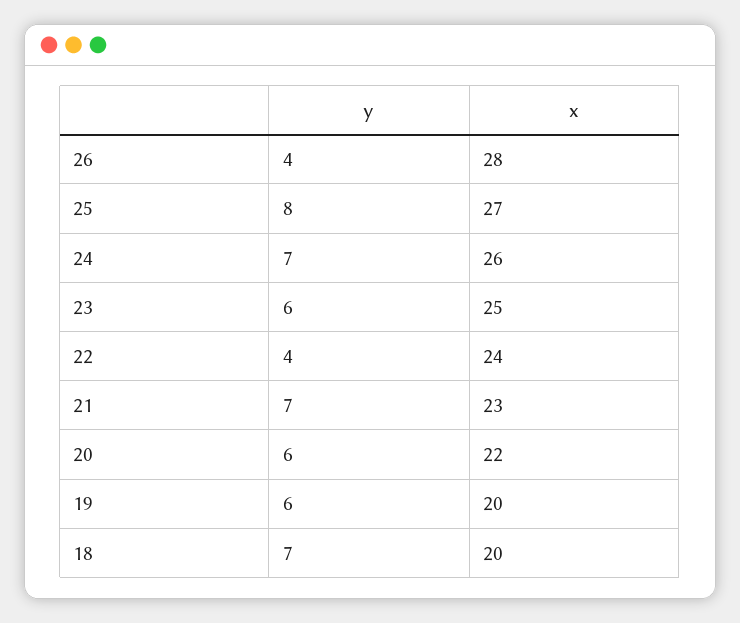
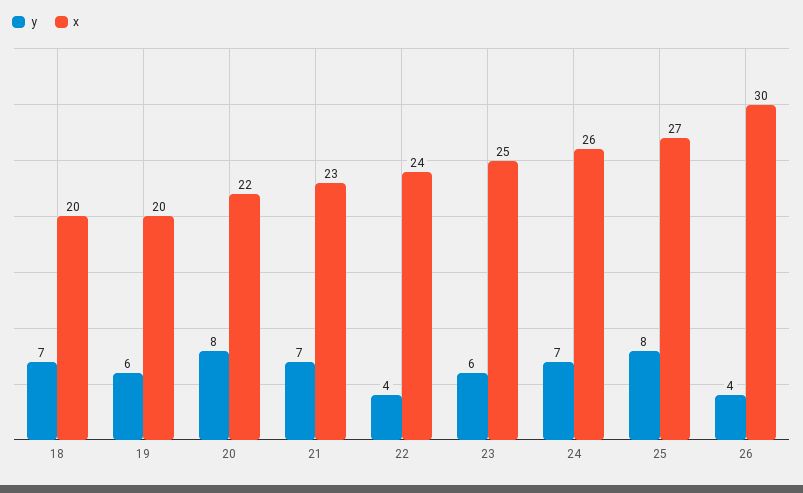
x, 26: 28 -> 30
y, 20: 6 -> 8

